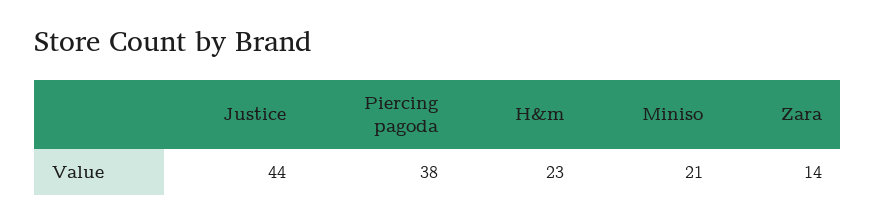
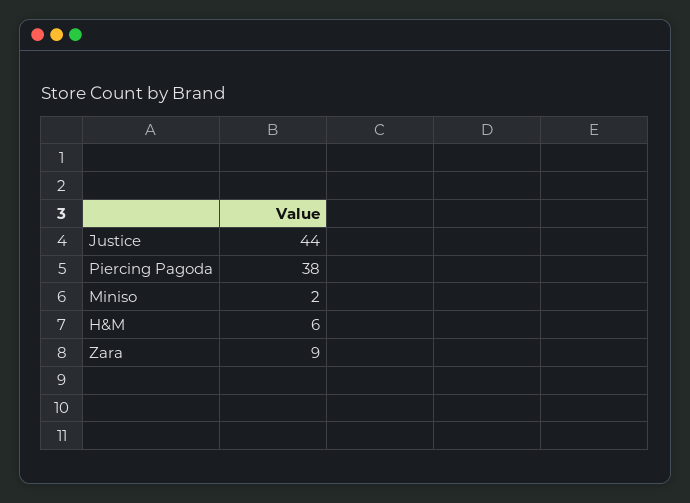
H&m: 23 -> 6
Miniso: 21 -> 2
Zara: 14 -> 9

